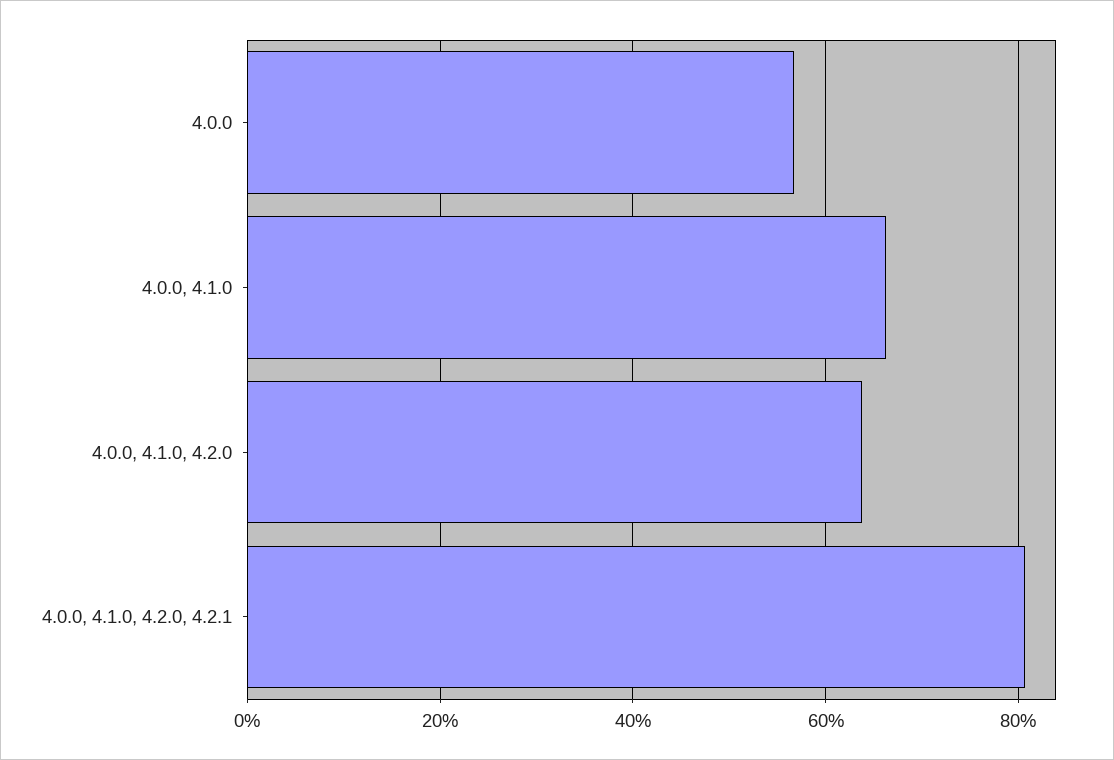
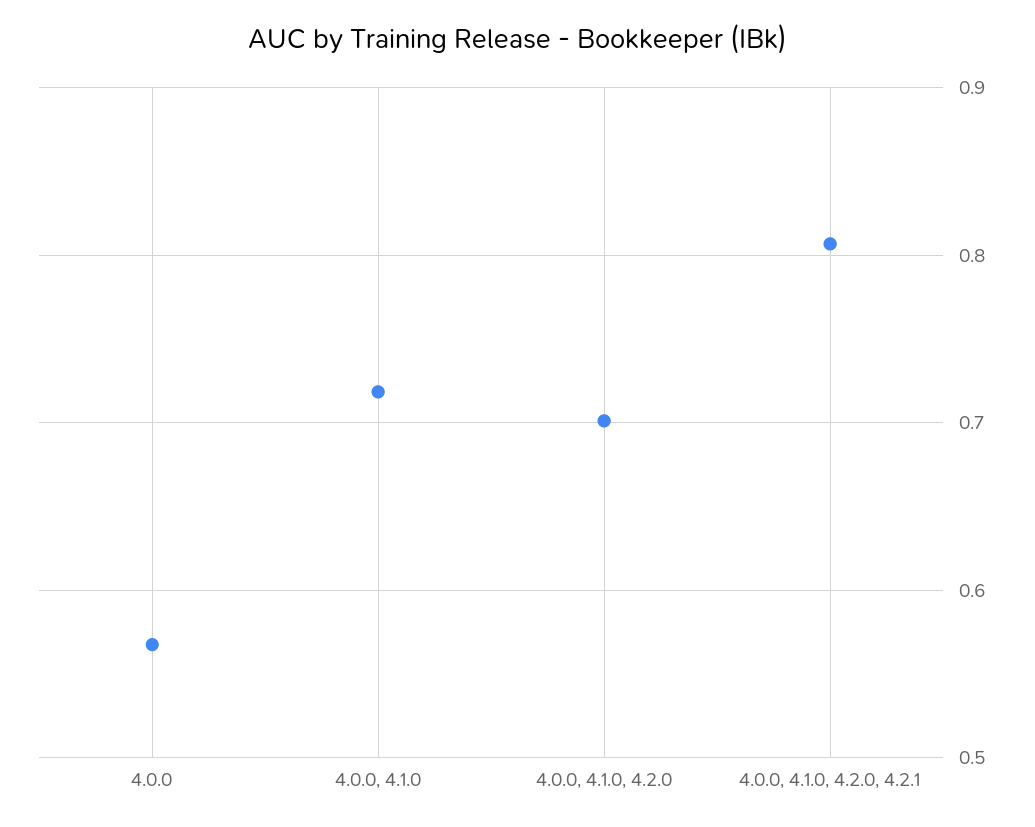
4.0.0, 4.1.0: 0.66 -> 0.72
4.0.0, 4.1.0, 4.2.0: 0.64 -> 0.7

